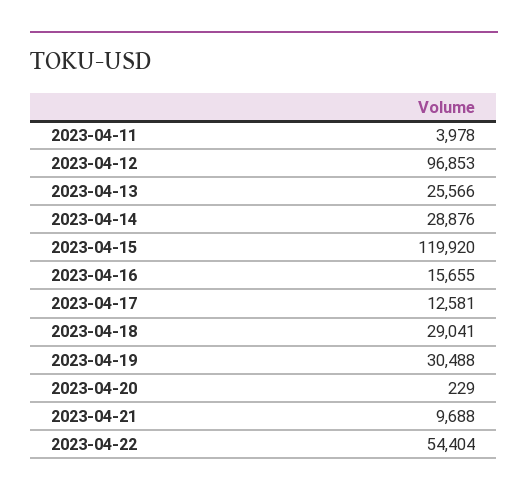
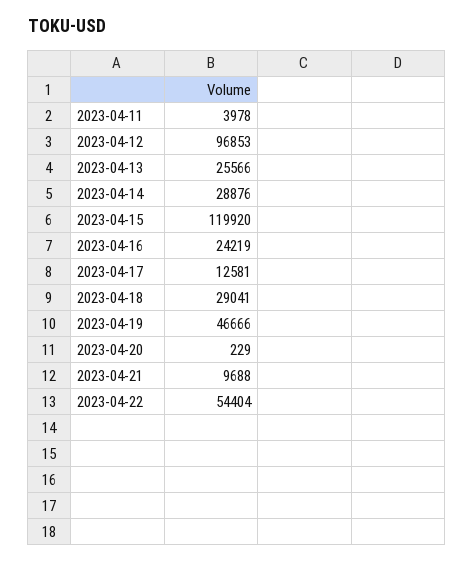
2023-04-16: 15655 -> 24219
2023-04-19: 30488 -> 46666

